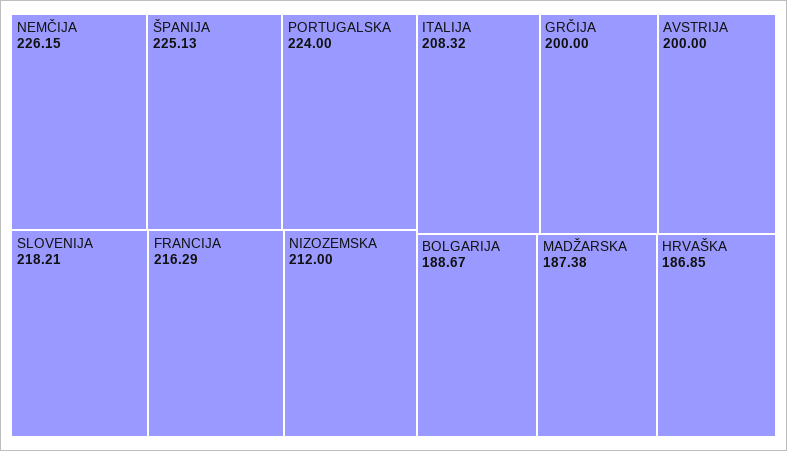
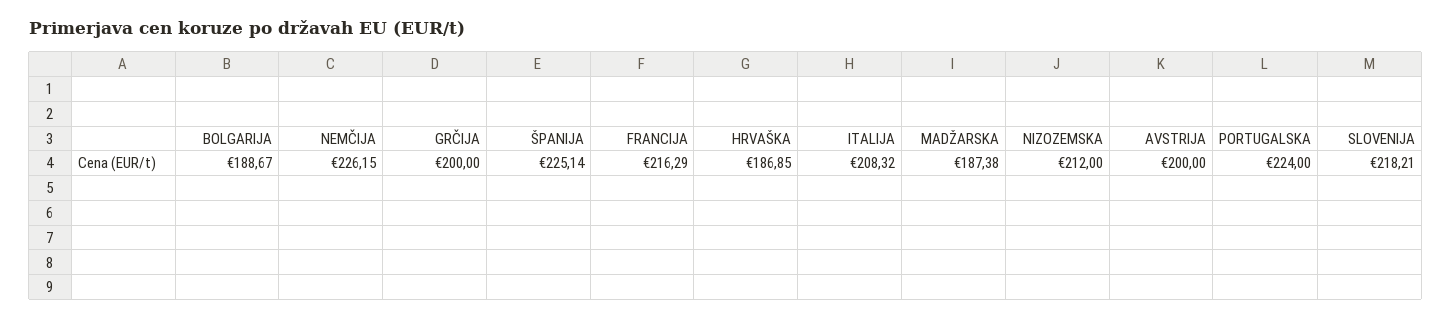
ŠPANIJA: 225.13 -> 225.14

